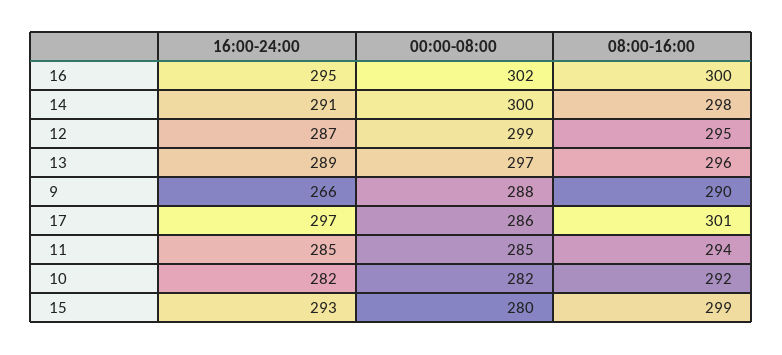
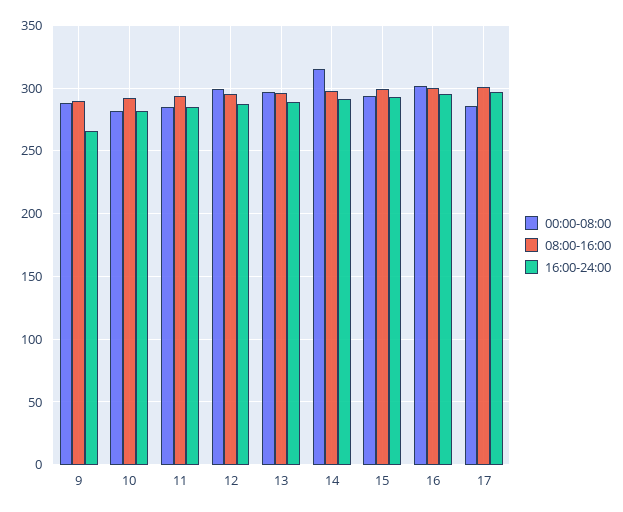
00:00-08:00, 14: 300 -> 315
00:00-08:00, 15: 280 -> 295

